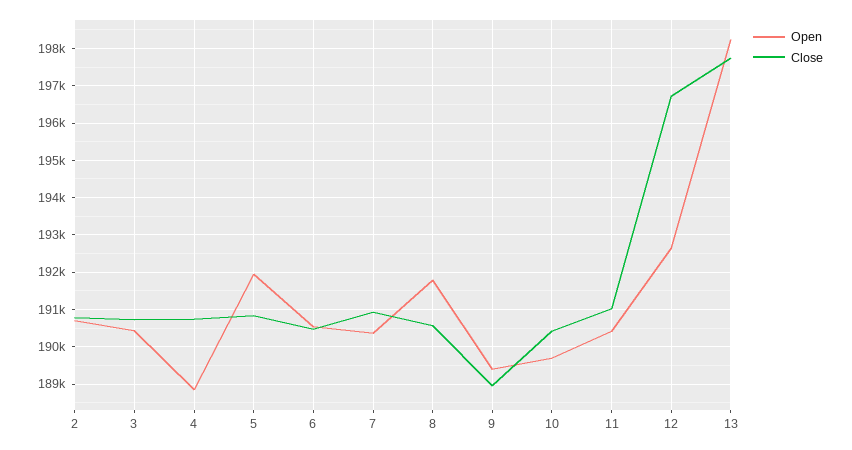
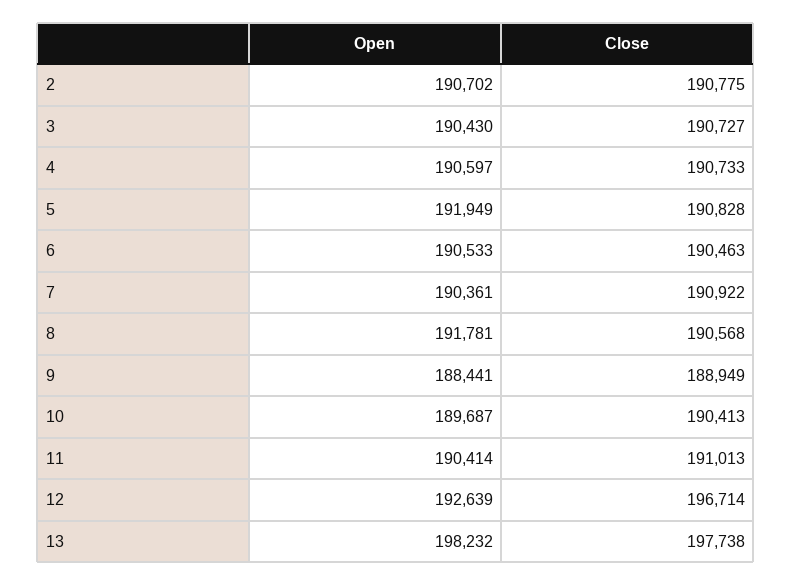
Open, 4: 188800 -> 190597
Open, 9: 189400 -> 188441

